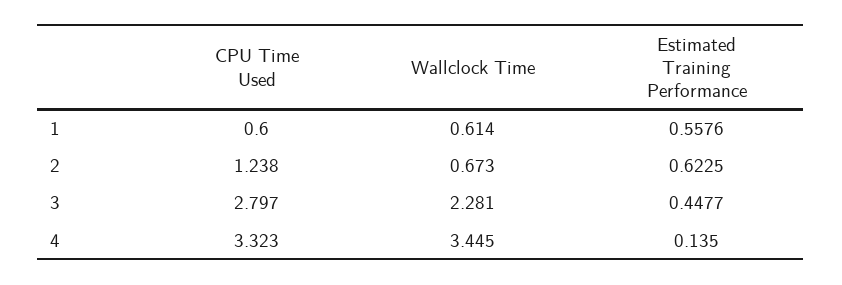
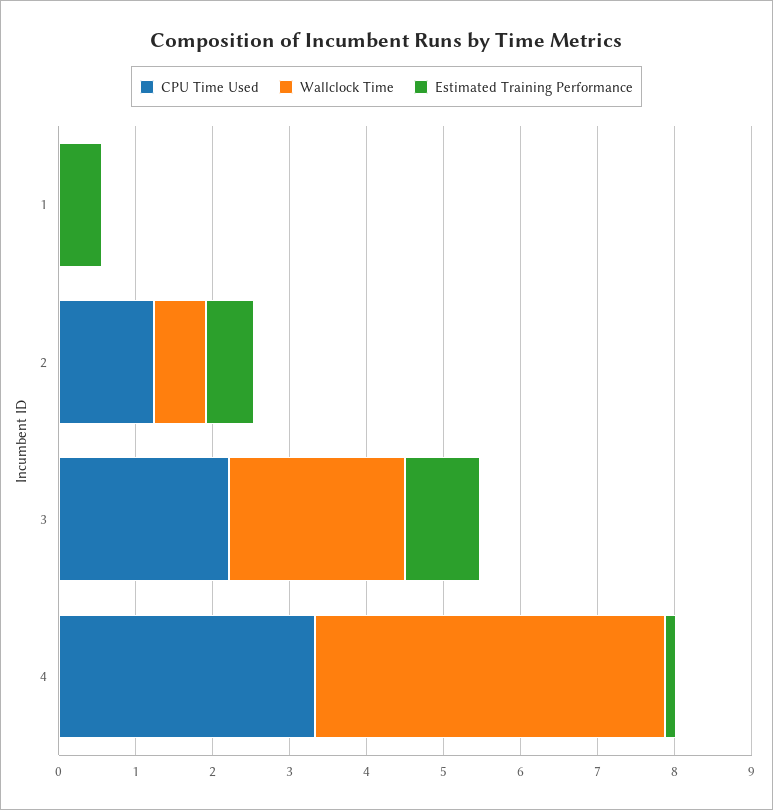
CPU Time Used, 1: 0.6 -> 0
Wallclock Time, 1: 0.614 -> 0
CPU Time Used, 3: 2.797 -> 2.2
Estimated Training Performance, 3: 0.4477 -> 1
Wallclock Time, 4: 3.445 -> 4.6

